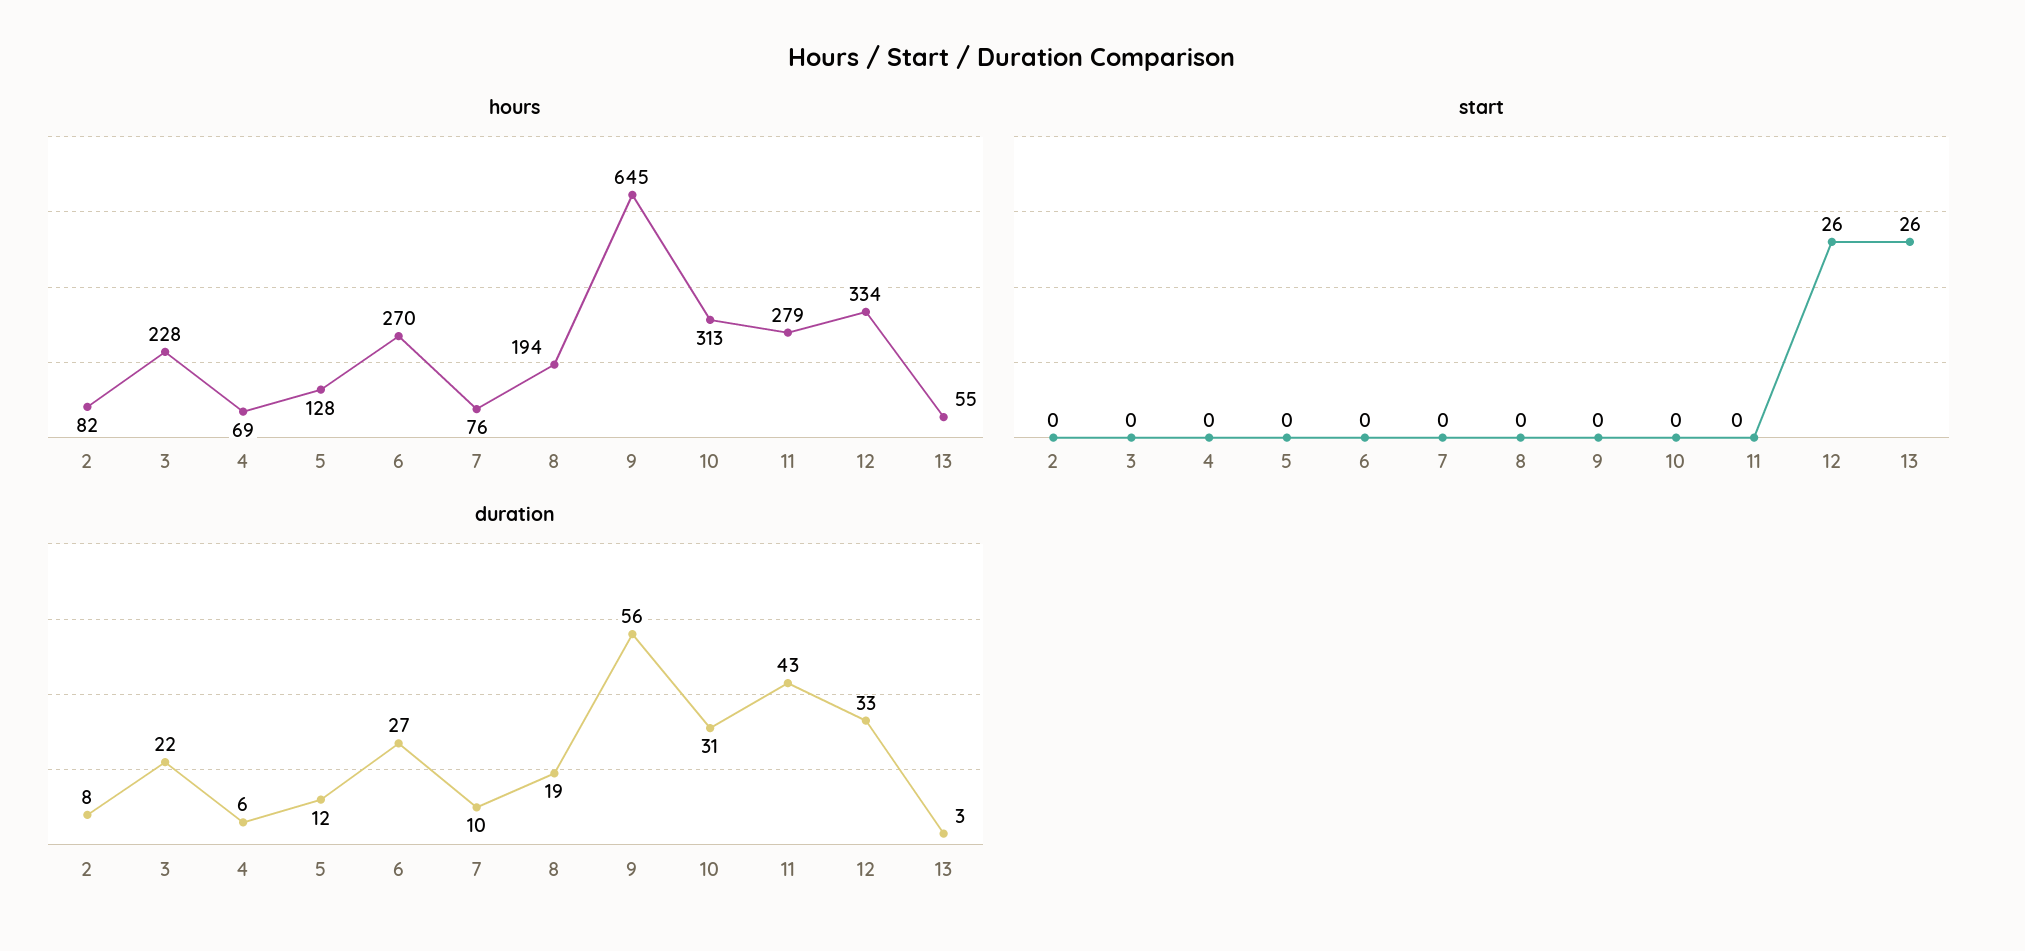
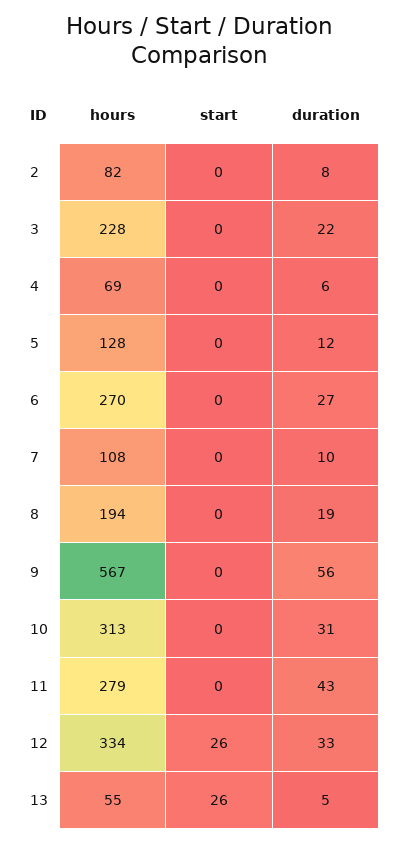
hours, 7: 76 -> 108
hours, 9: 645 -> 567
duration, 13: 3 -> 5

